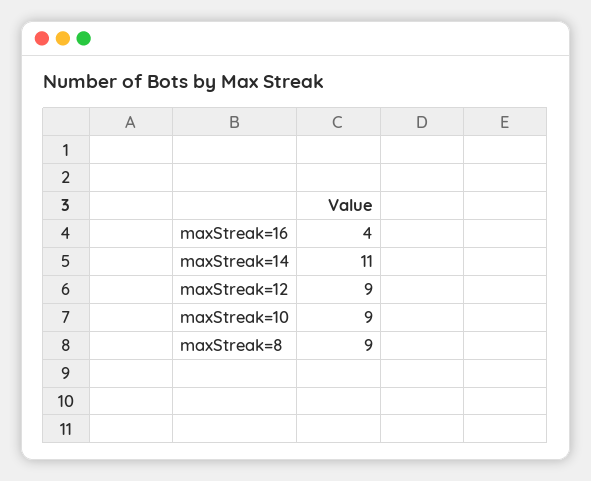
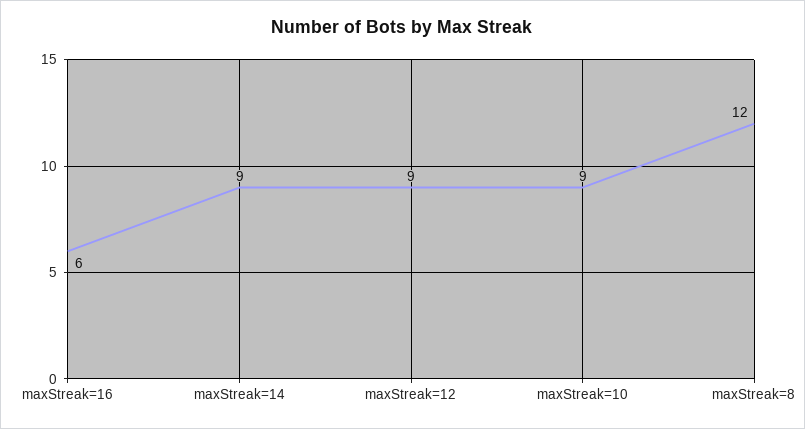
maxStreak=16: 4 -> 6
maxStreak=14: 11 -> 9
maxStreak=8: 9 -> 12

